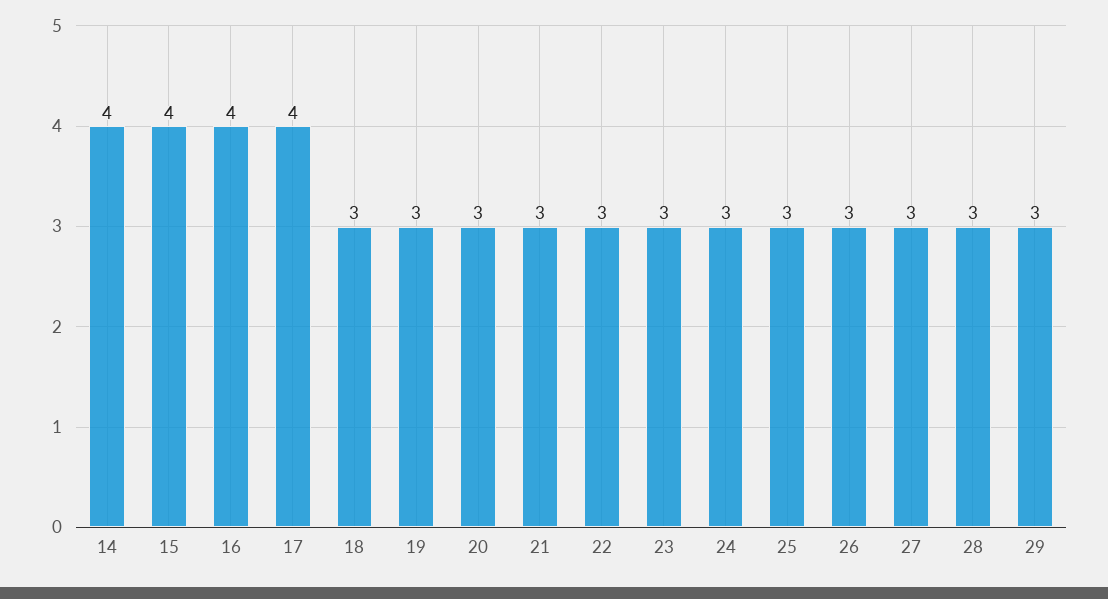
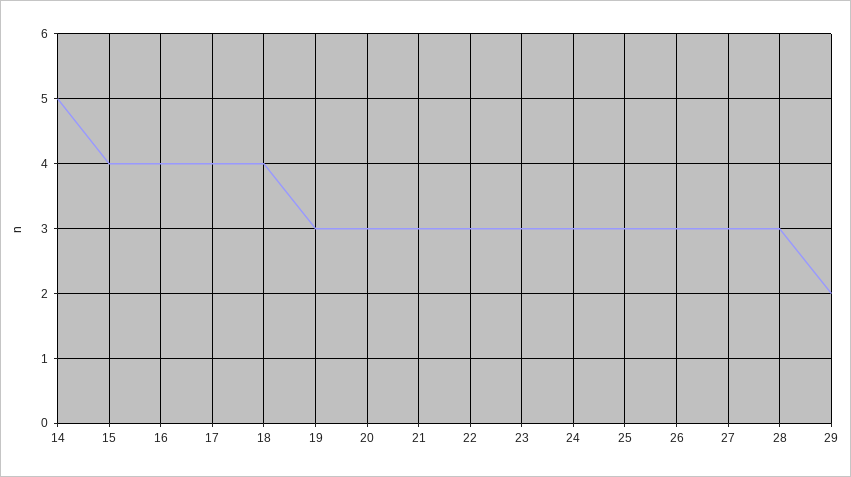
14: 4 -> 5
18: 3 -> 4
29: 3 -> 2

